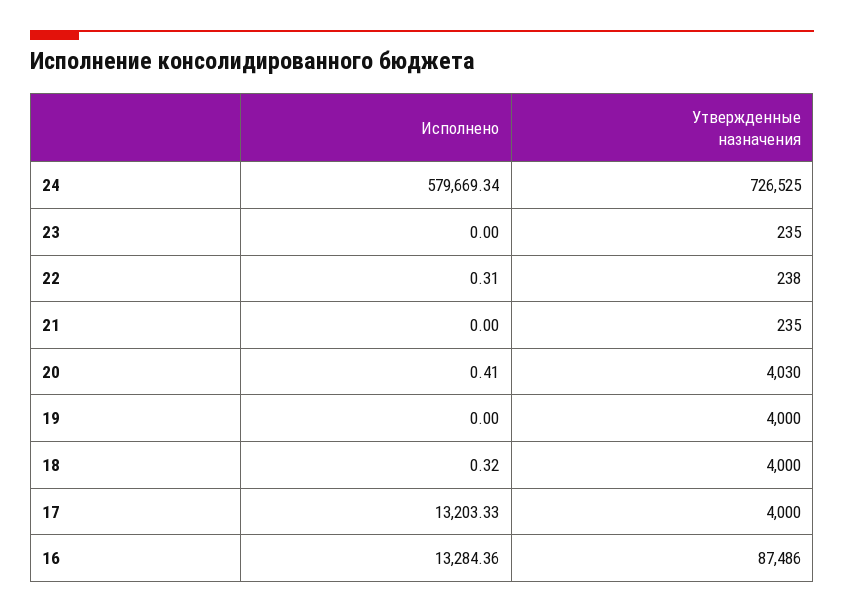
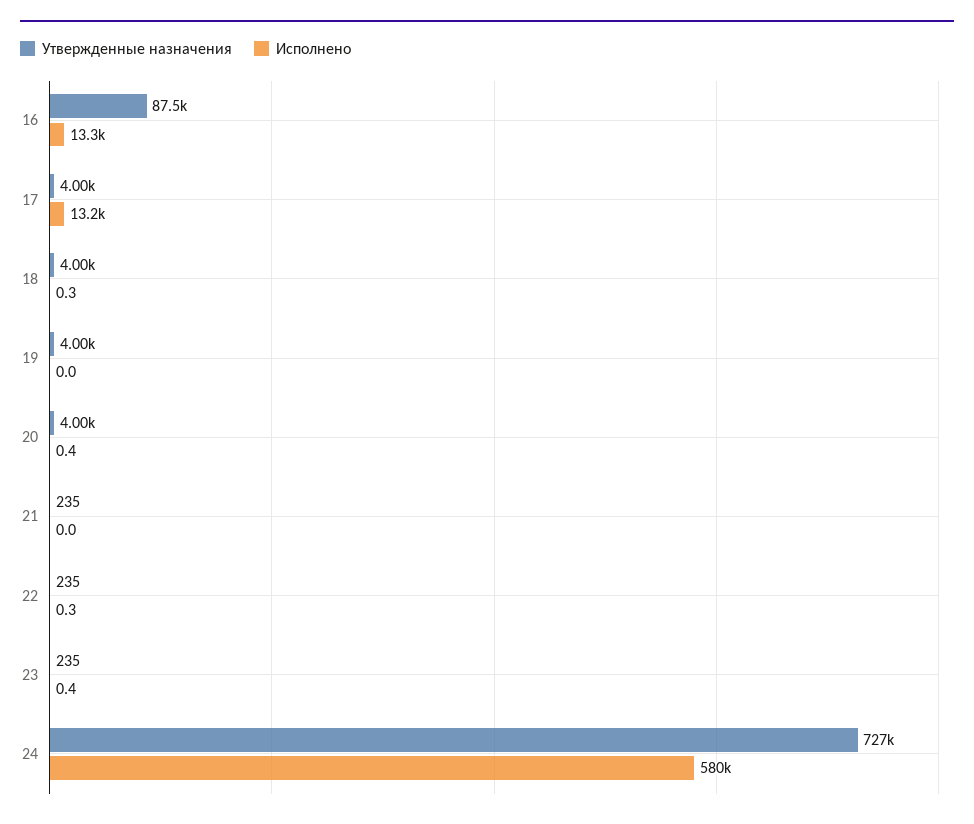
Исполнено, 23: 0 -> 0.4
Утвержденные назначения, 22: 238 -> 235
Утвержденные назначения, 20: 4030 -> 4000

